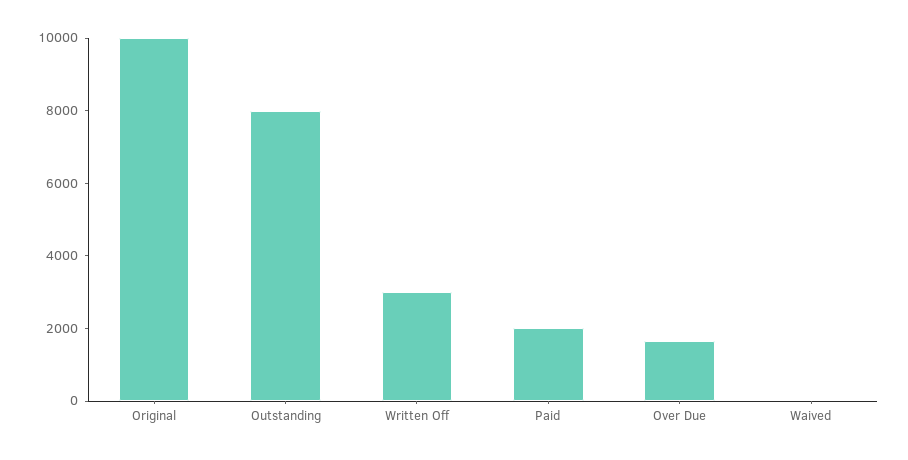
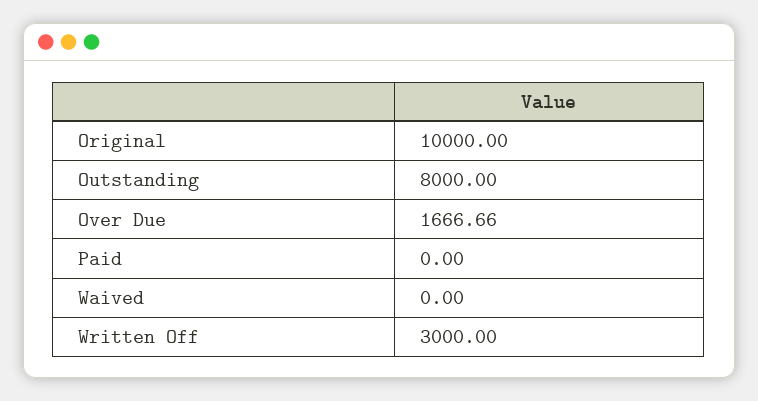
Paid: 2000 -> 0

